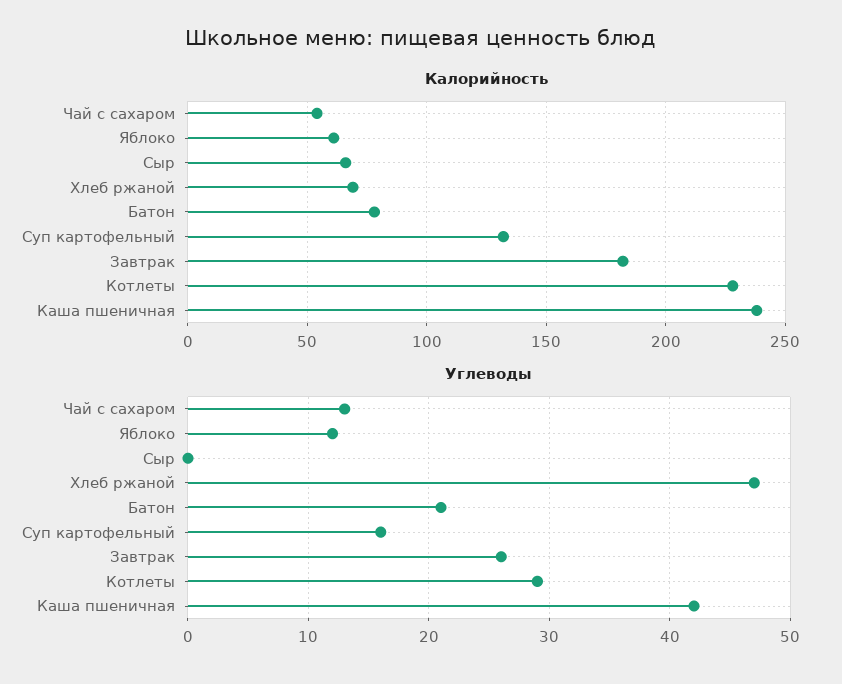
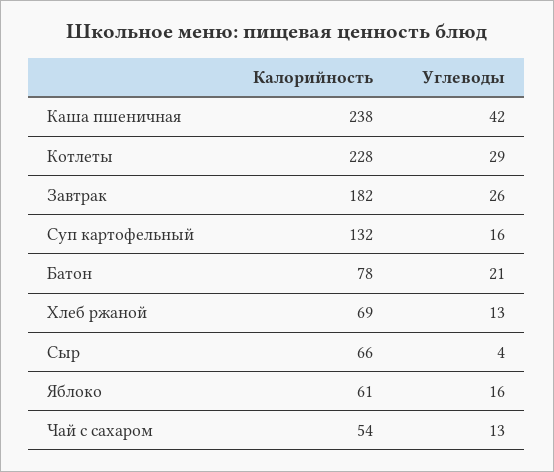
Углеводы, Яблоко: 12 -> 16
Углеводы, Сыр: 0 -> 4
Углеводы, Хлеб ржаной: 47 -> 13

